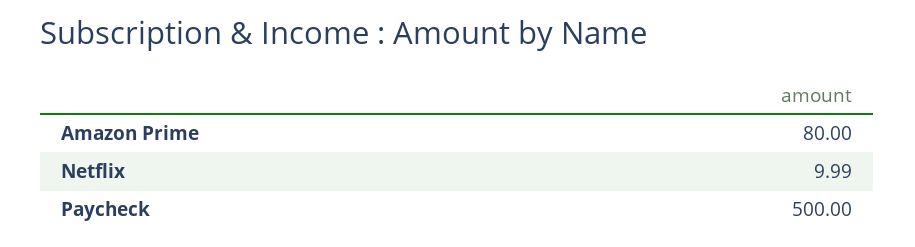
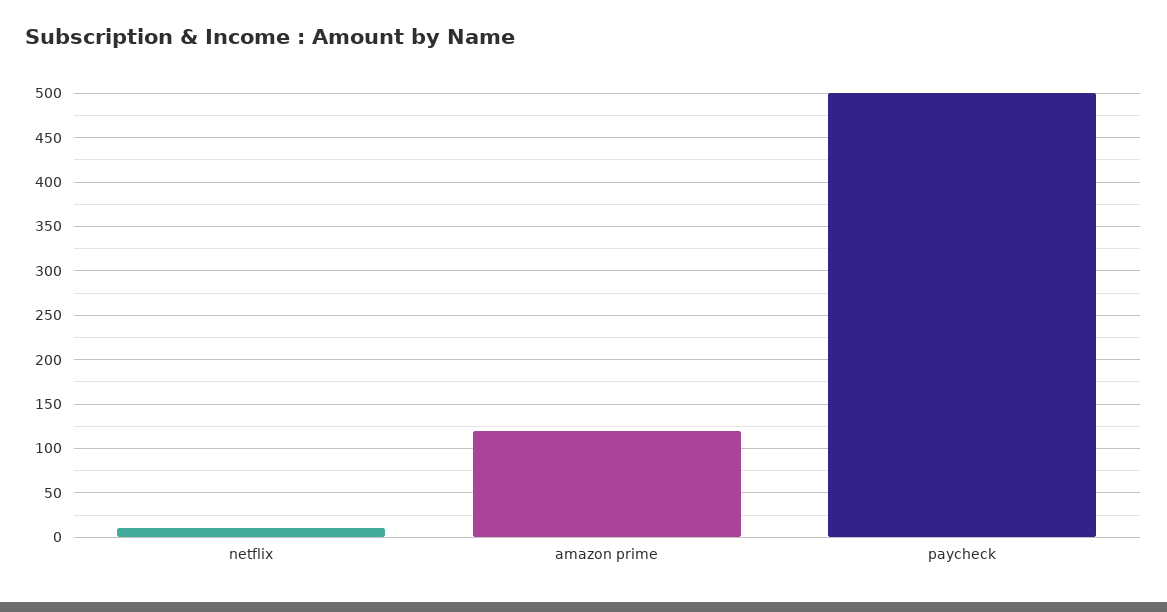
Amazon Prime: 80 -> 120

